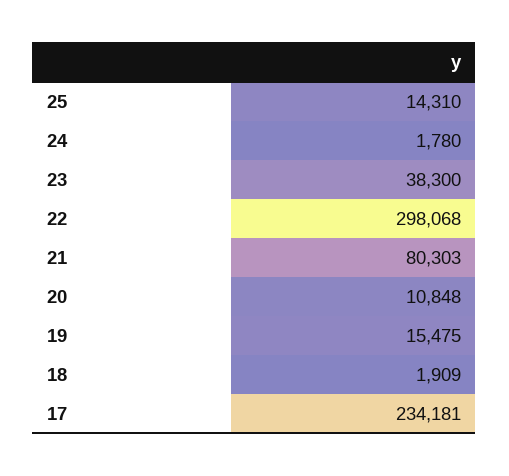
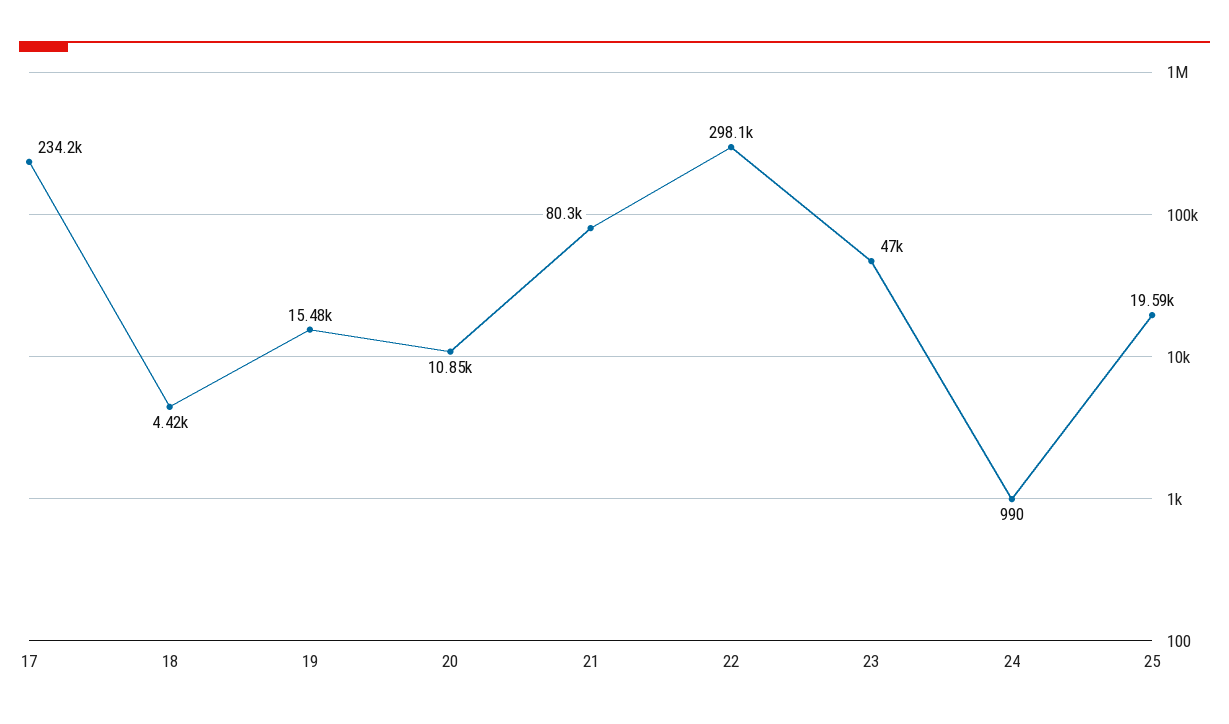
25: 14310 -> 19590
24: 1780 -> 990
23: 38300 -> 47000
18: 1909 -> 4420

